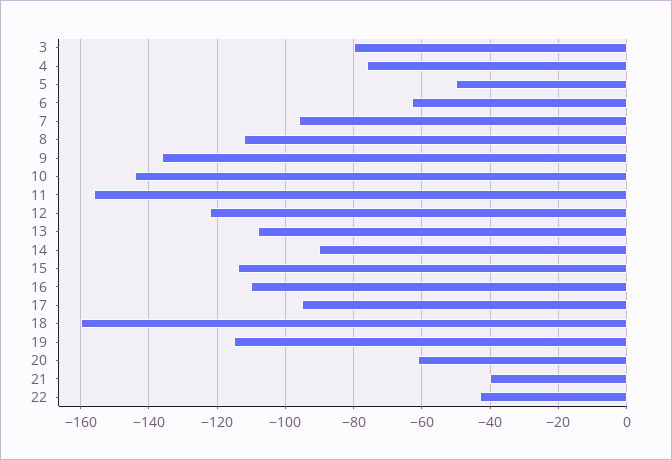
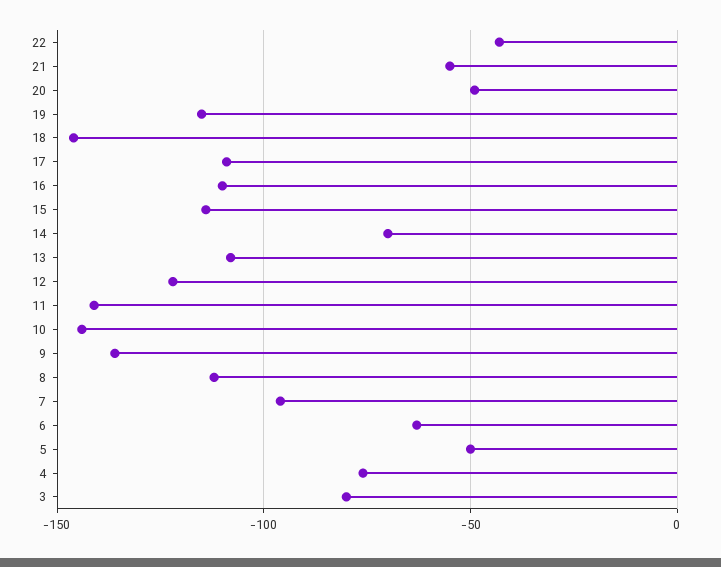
11: -155 -> -140
14: -90 -> -70
17: -95 -> -110
18: -160 -> -145
20: -60 -> -50
21: -40 -> -55

